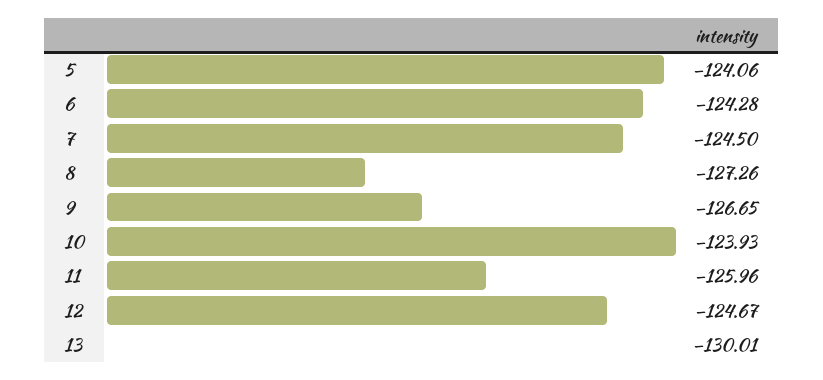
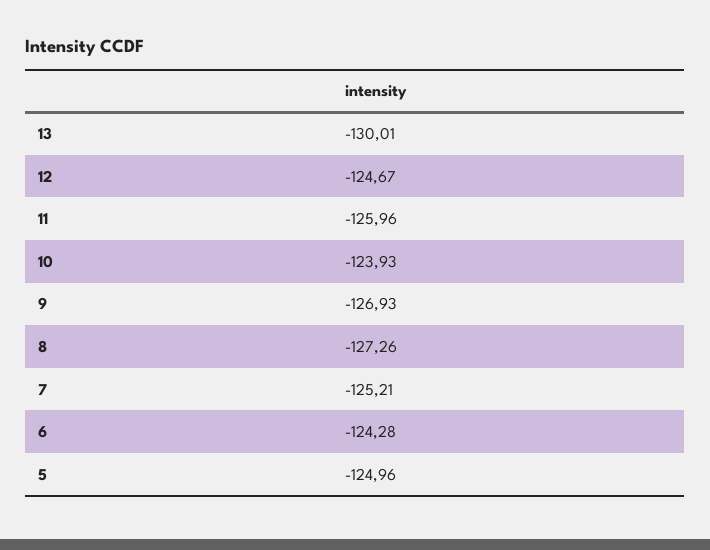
5: -124.06 -> -124.96
7: -124.5 -> -125.21
9: -126.65 -> -126.93

